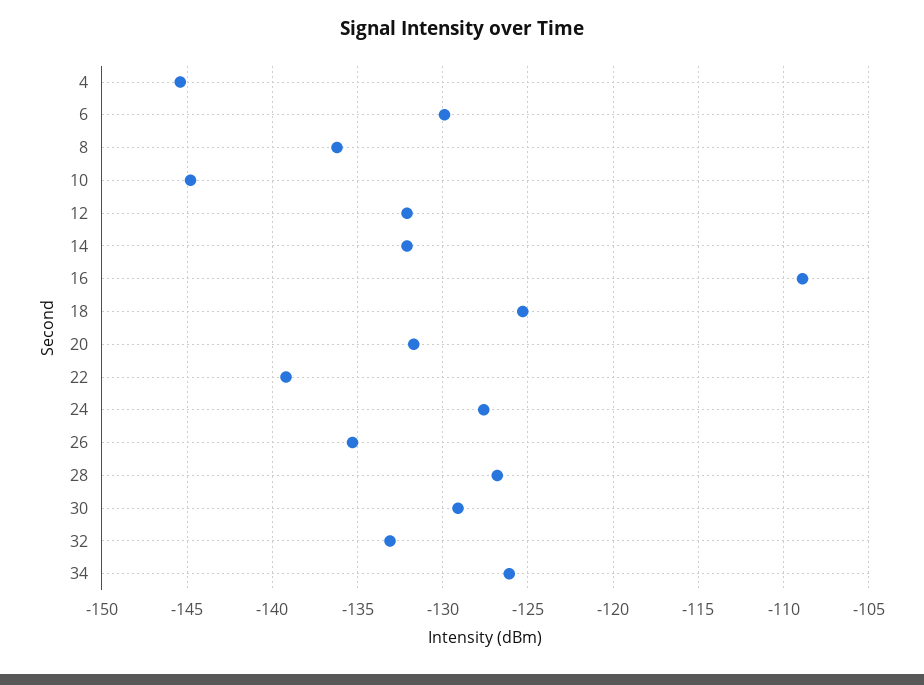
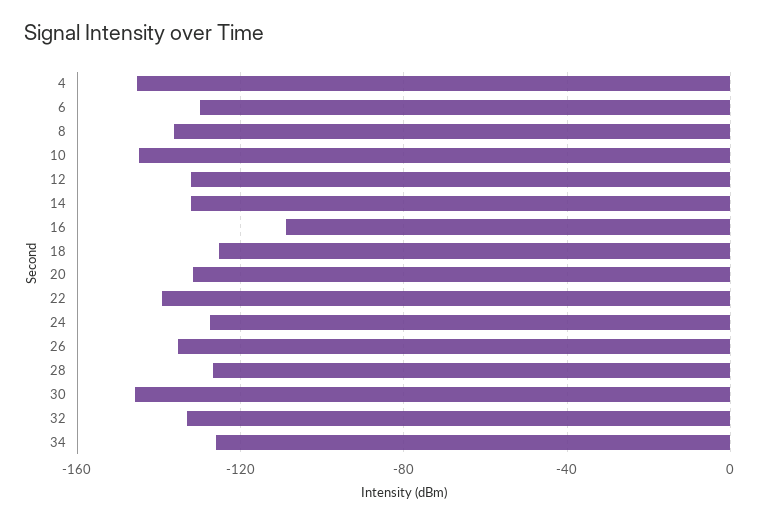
30: -129 -> -145

